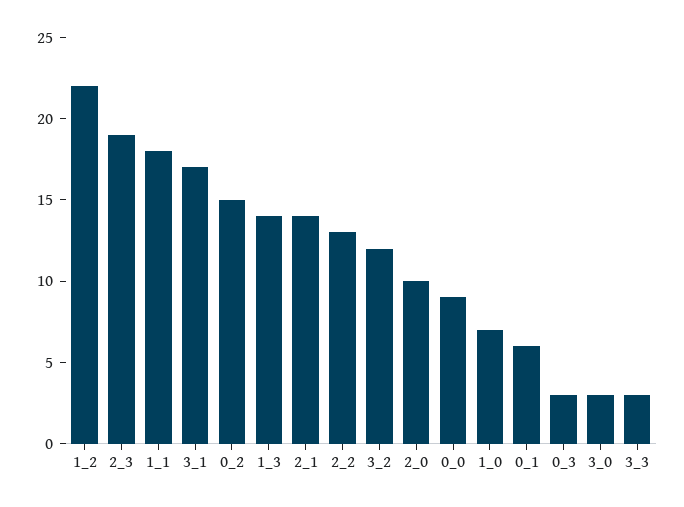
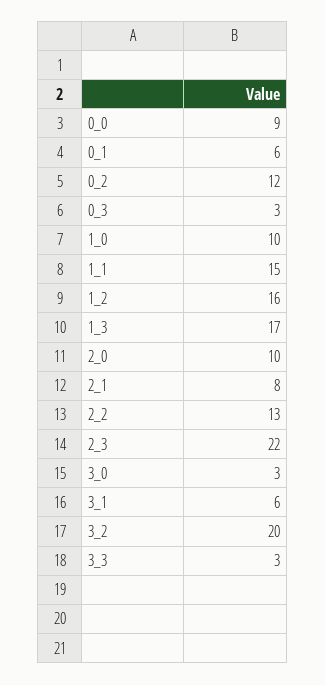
1_2: 22 -> 16
2_3: 19 -> 22
1_1: 18 -> 15
3_1: 17 -> 6
0_2: 15 -> 12
1_3: 14 -> 17
2_1: 14 -> 8
3_2: 12 -> 20
1_0: 7 -> 10

